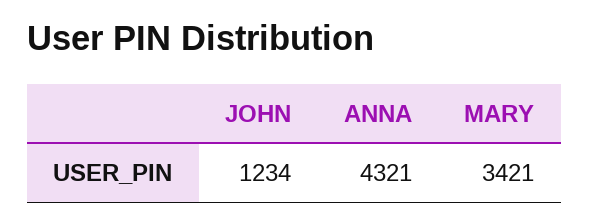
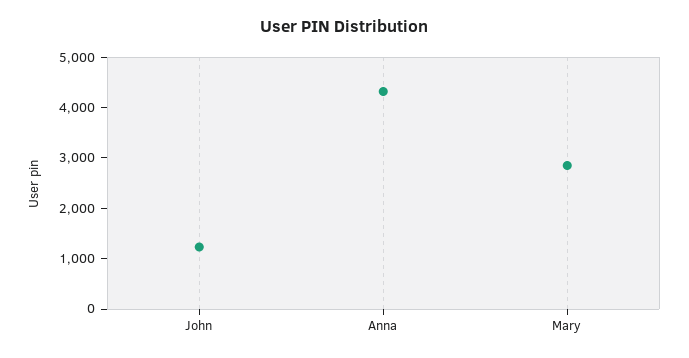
MARY: 3421 -> 2800

